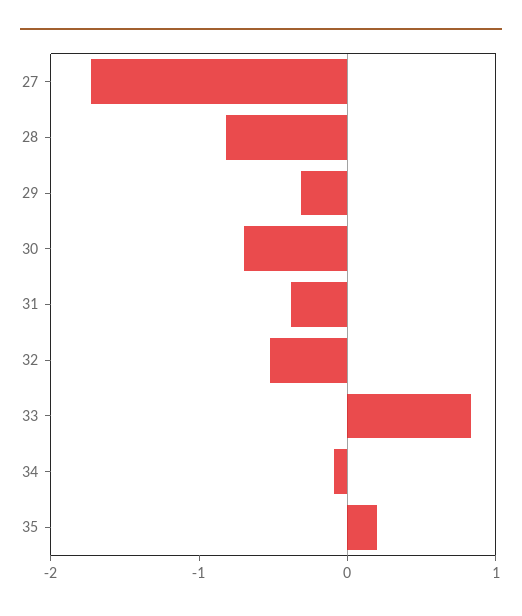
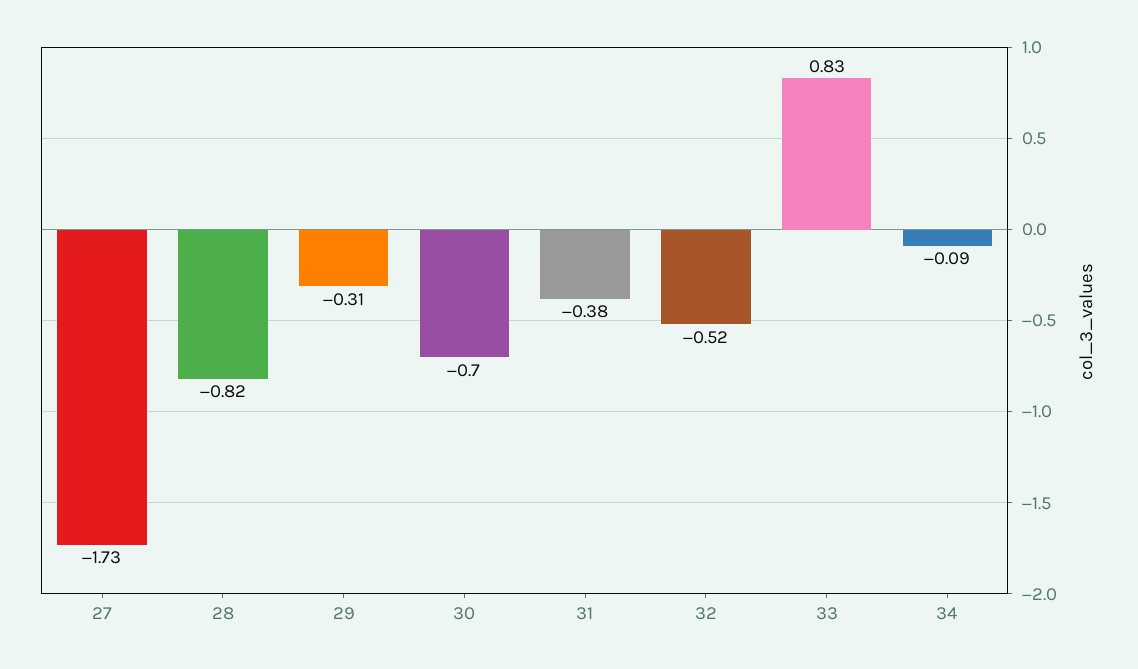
35: 0.2 -> none

